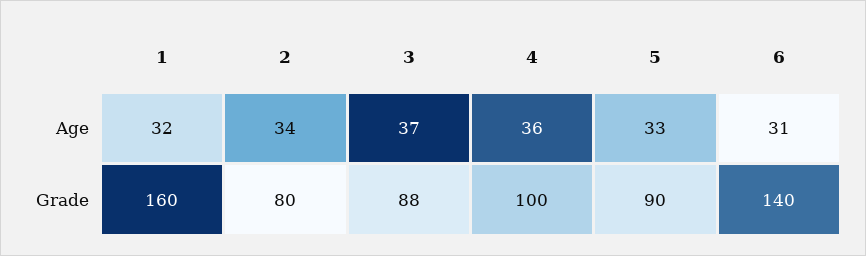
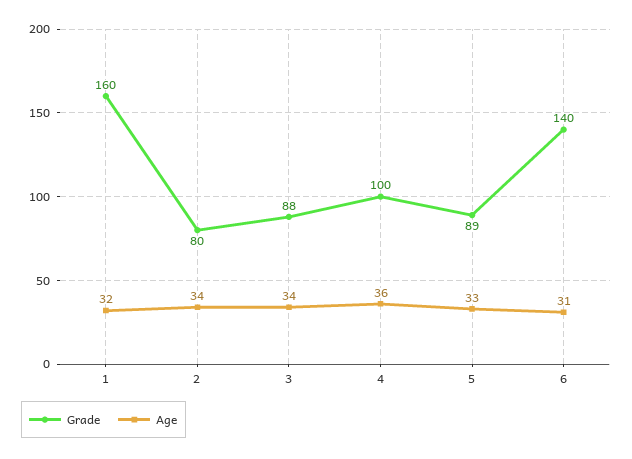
Age, 3: 37 -> 34
Grade, 5: 90 -> 89

